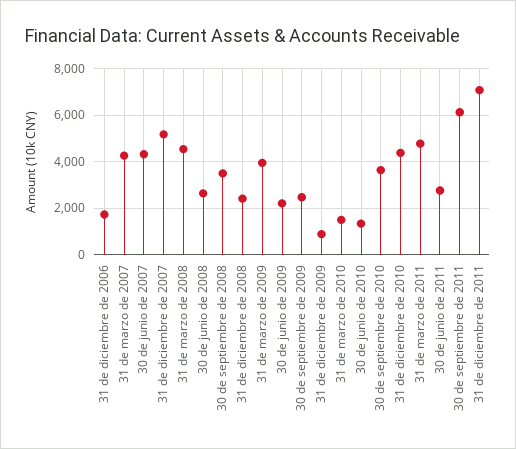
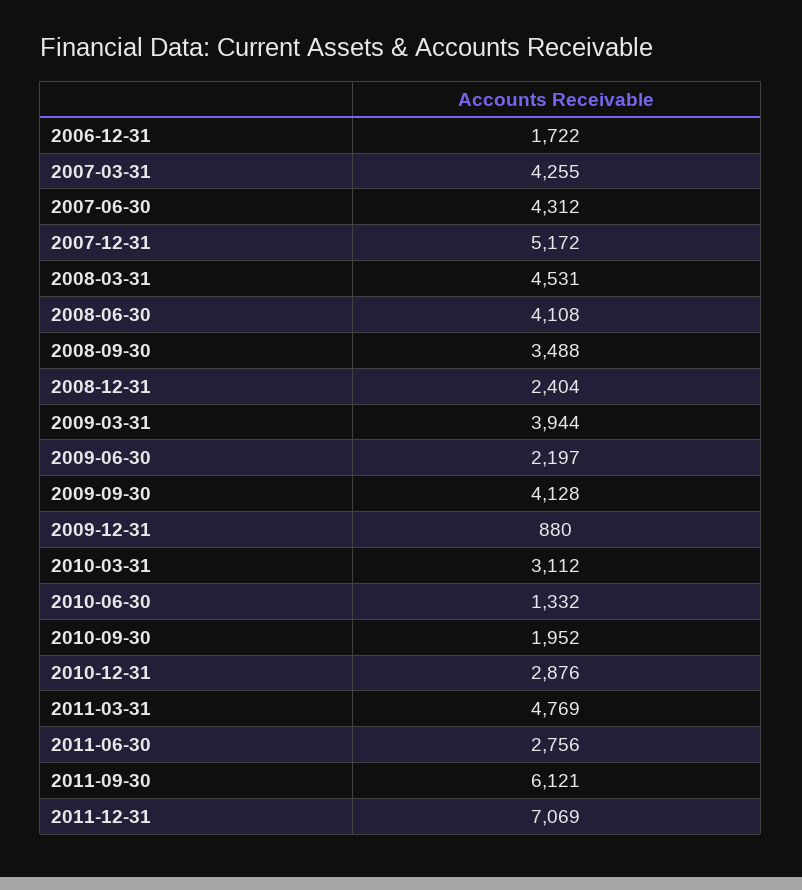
30 de junio de 2008: 2500 -> 4108
30 de septiembre de 2009: 2500 -> 4128
31 de marzo de 2010: 1500 -> 3112
30 de septiembre de 2010: 3500 -> 1952
31 de diciembre de 2010: 4500 -> 2876

